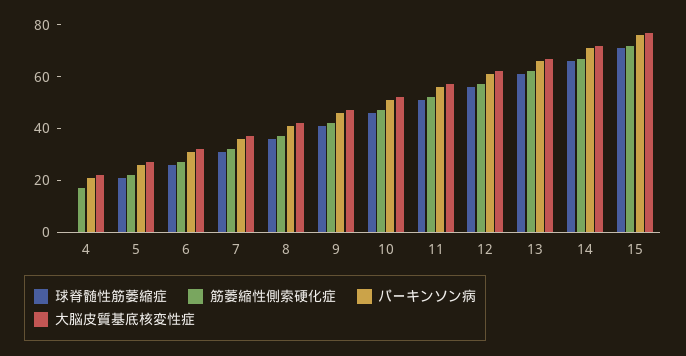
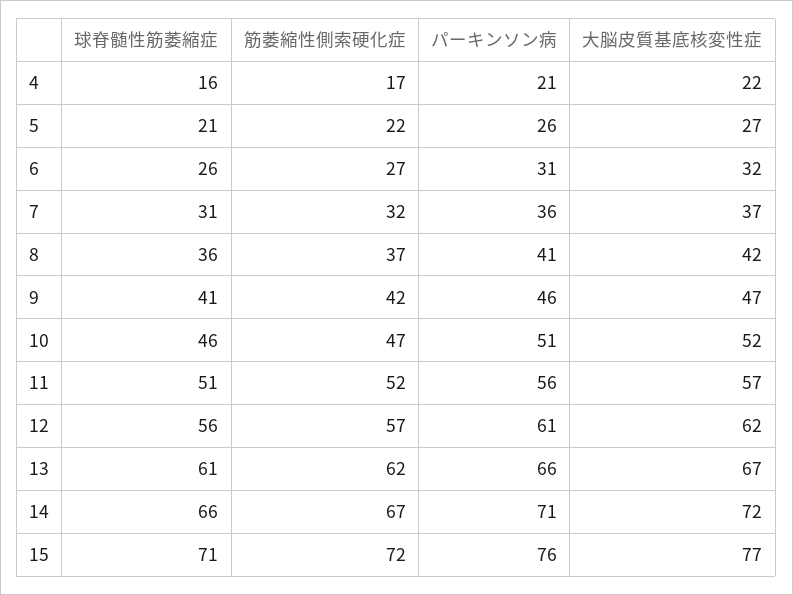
球脊髄性筋萎縮症, 4: 0 -> 16

